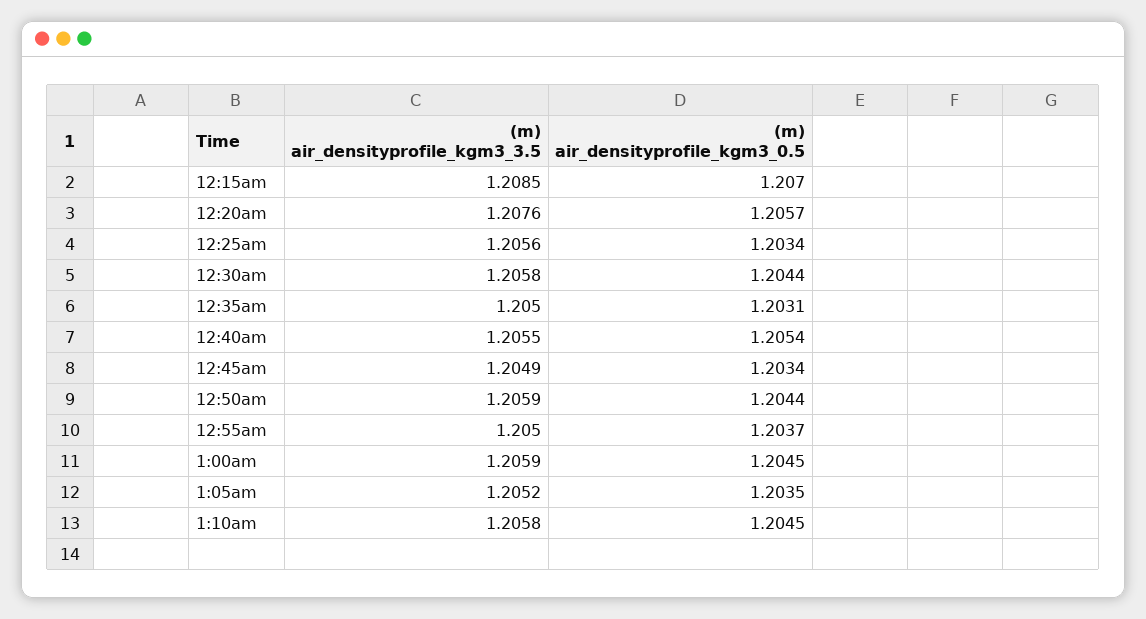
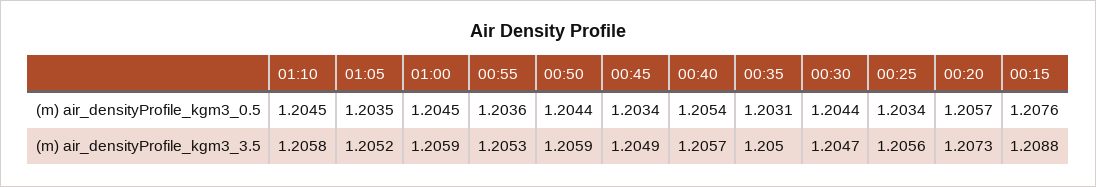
(m) air_densityprofile_kgm3_3.5, 12:15am: 1.2085 -> 1.2088
(m) air_densityprofile_kgm3_0.5, 12:15am: 1.207 -> 1.2076
(m) air_densityprofile_kgm3_3.5, 12:20am: 1.2076 -> 1.2073
(m) air_densityprofile_kgm3_3.5, 12:30am: 1.2058 -> 1.2047
(m) air_densityprofile_kgm3_3.5, 12:40am: 1.2055 -> 1.2057
(m) air_densityprofile_kgm3_3.5, 12:55am: 1.205 -> 1.2053
(m) air_densityprofile_kgm3_0.5, 12:55am: 1.2037 -> 1.2036

